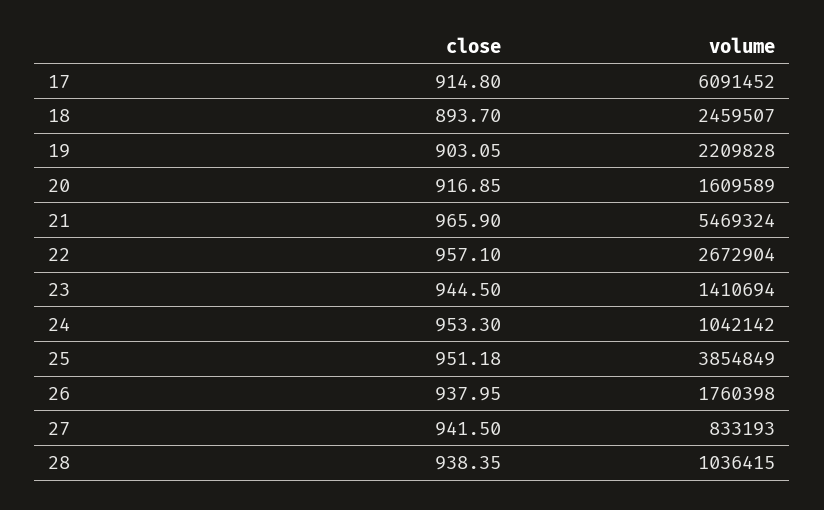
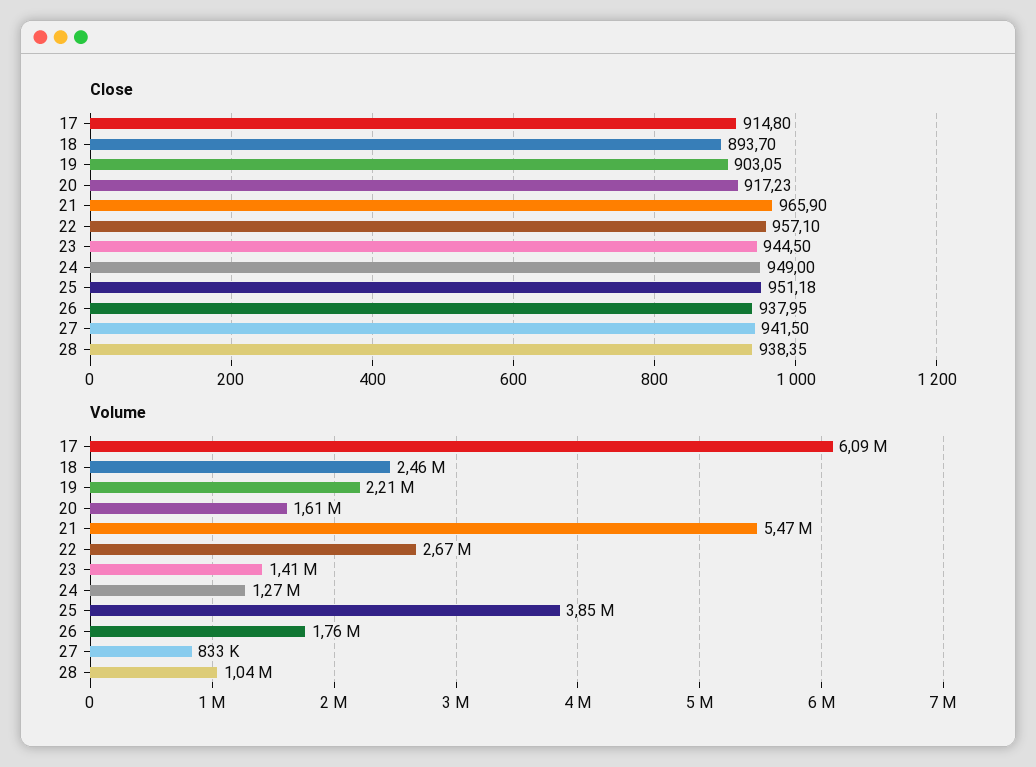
close, 20: 916.85 -> 917.23
close, 24: 953.3 -> 949
volume, 24: 1042142 -> 1270000

